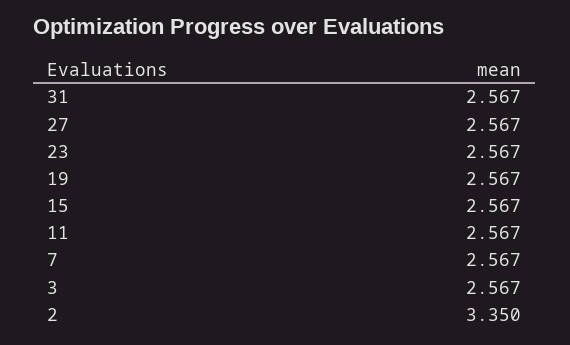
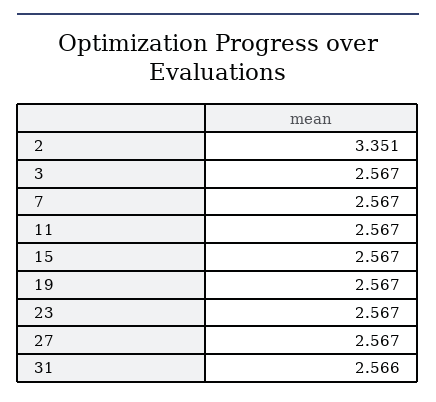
31: 2.567 -> 2.566
2: 3.35 -> 3.351

